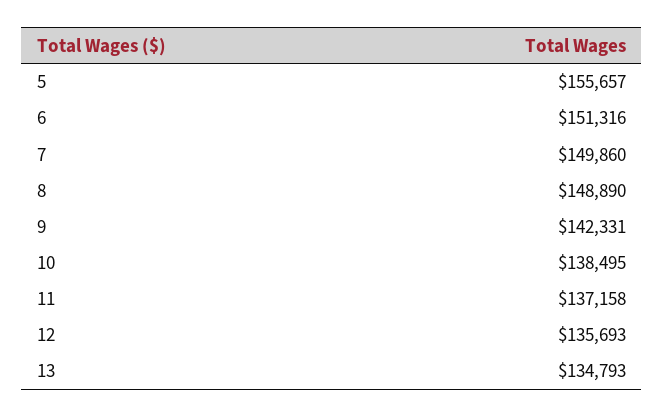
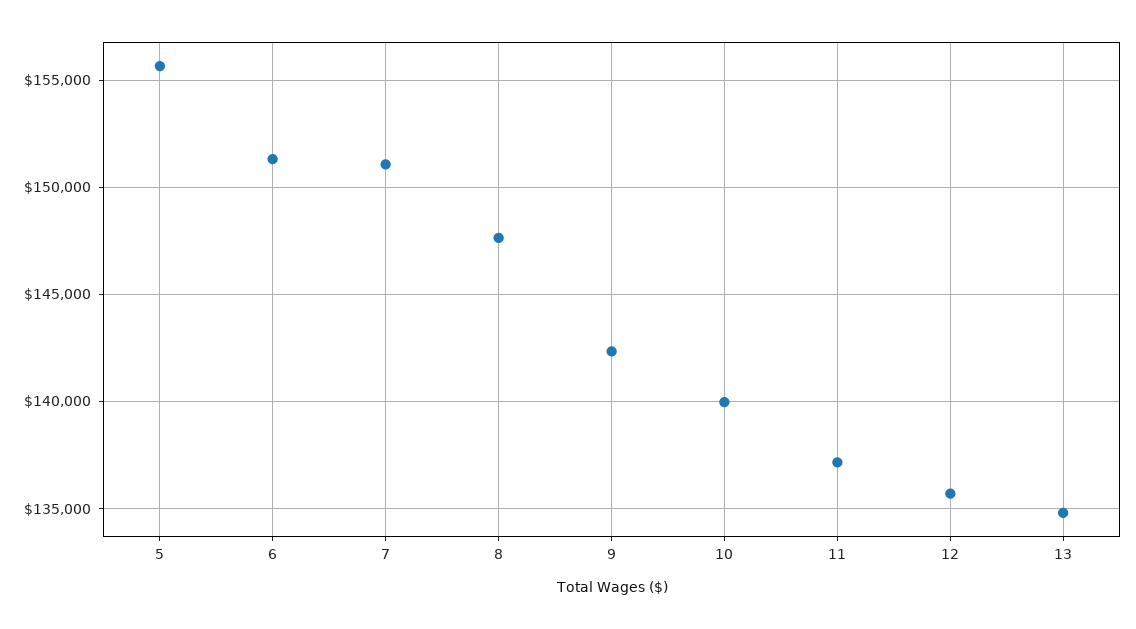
7: 149860 -> 151000
8: 148890 -> 147500
10: 138495 -> 140000

